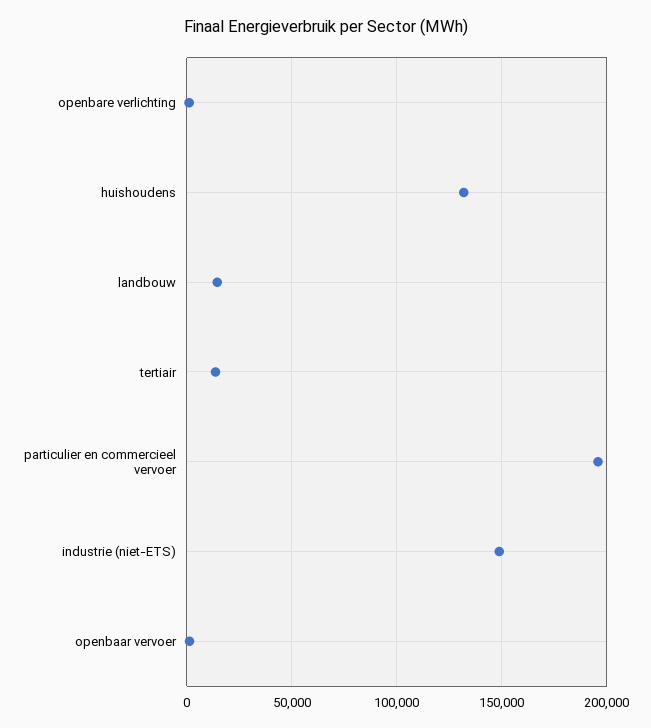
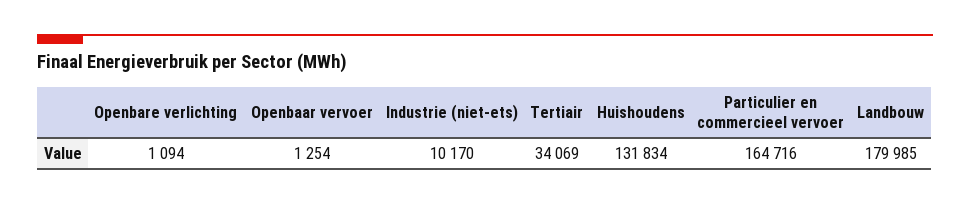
landbouw: 15000 -> 179985
tertiair: 15000 -> 34069
particulier en commercieel vervoer: 195000 -> 164716
industrie (niet-ETS): 150000 -> 10170

